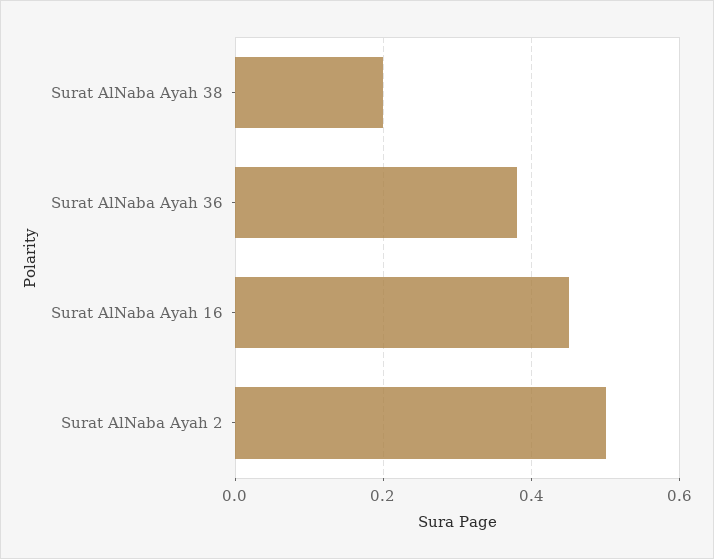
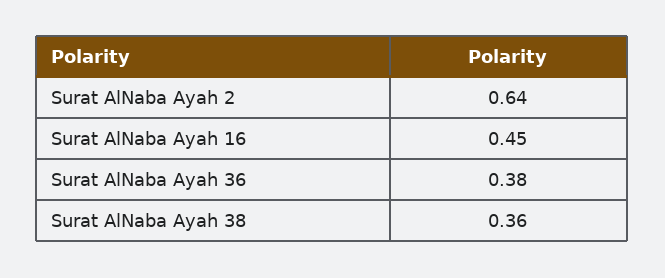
Surat AlNaba Ayah 38: 0.2 -> 0.36
Surat AlNaba Ayah 2: 0.5 -> 0.64

